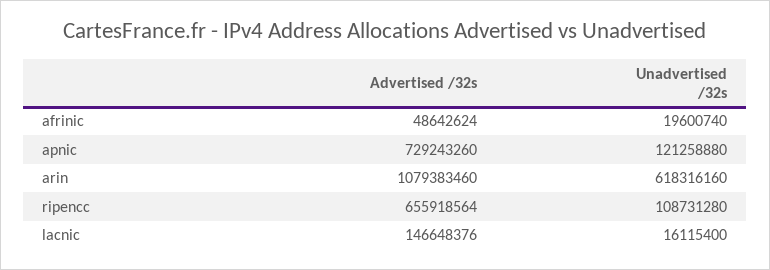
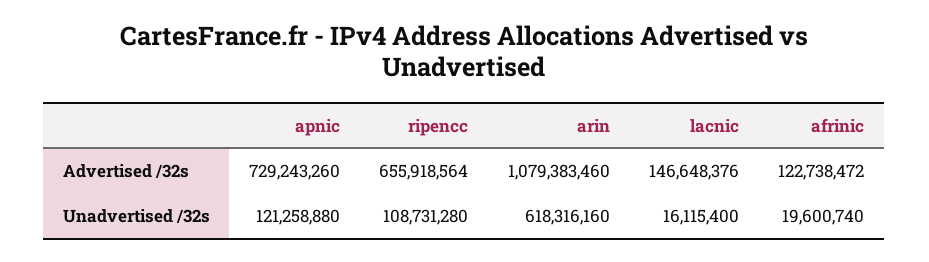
Advertised /32s, afrinic: 48642624 -> 122738472

